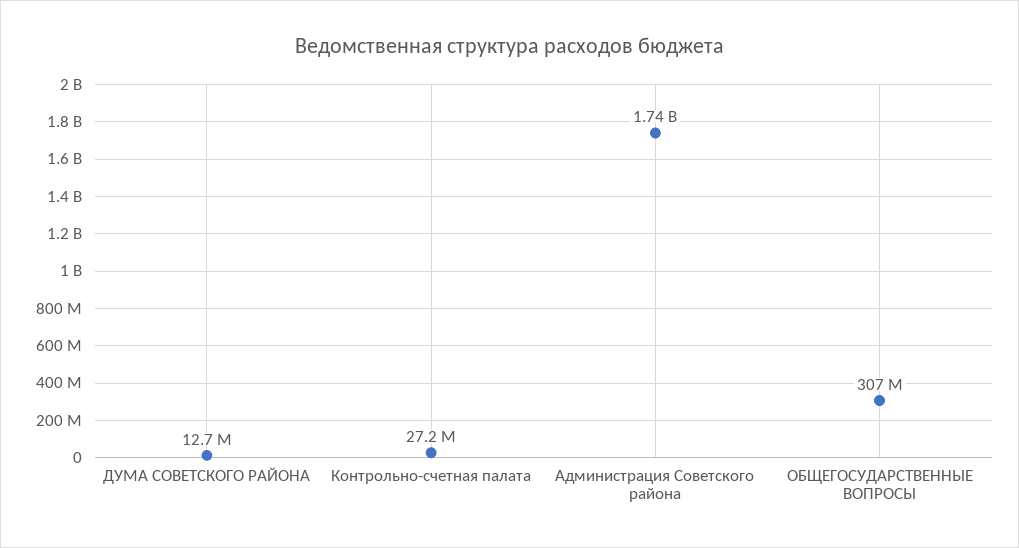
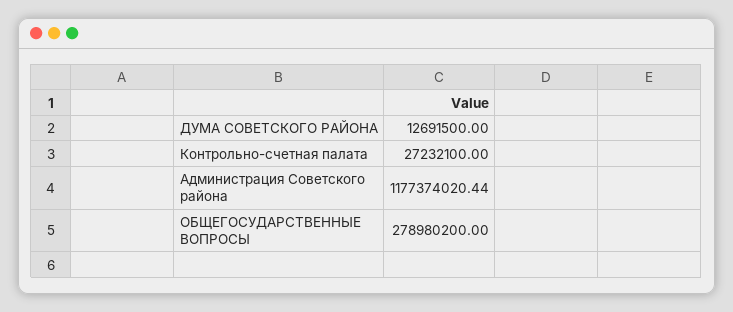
Администрация Советского района: 1740000000 -> 1177374020.44
ОБЩЕГОСУДАРСТВЕННЫЕ ВОПРОСЫ: 307000000 -> 278980200

